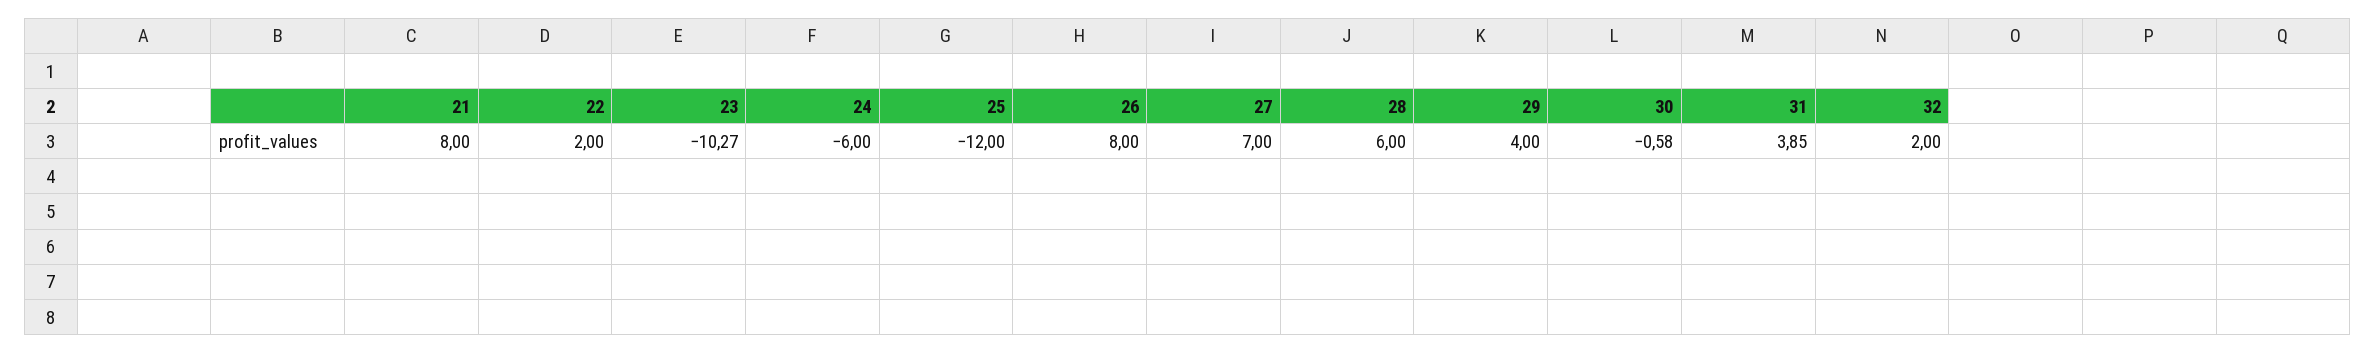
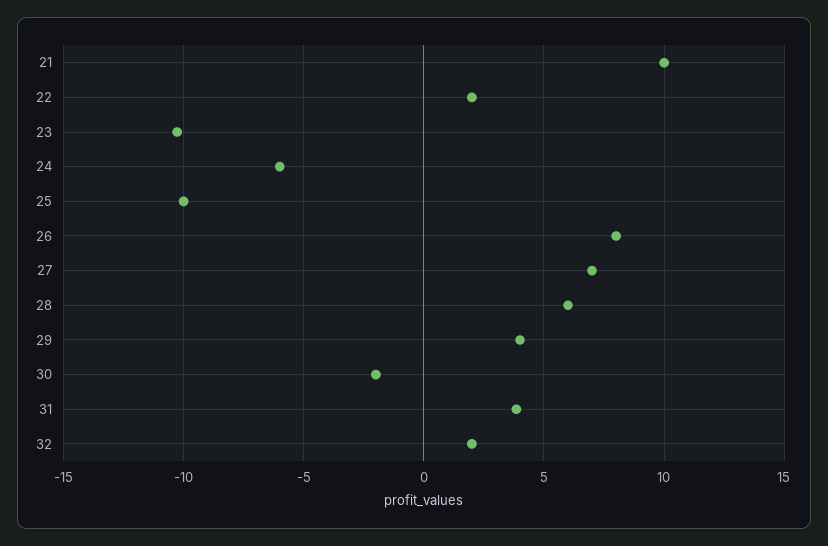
21: 8 -> 10
25: -12 -> -10
30: -0.58 -> -2

